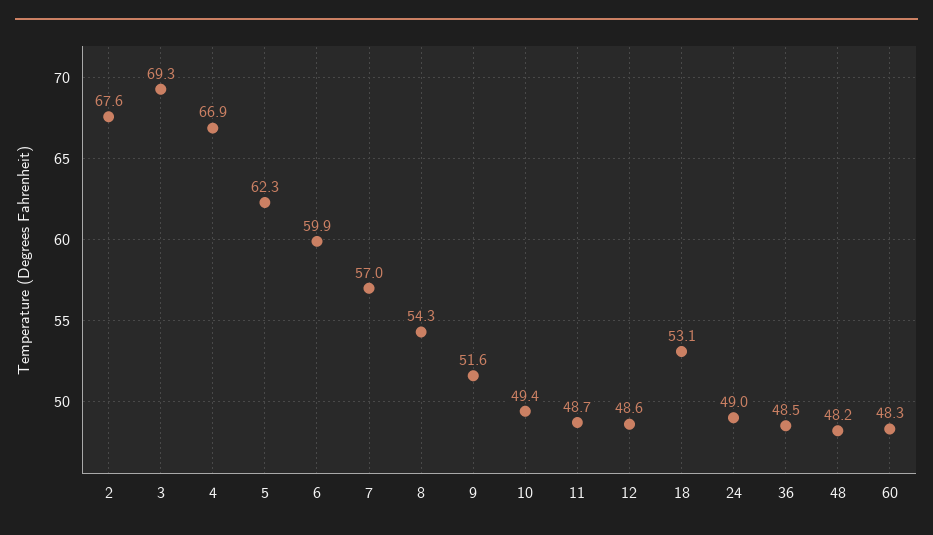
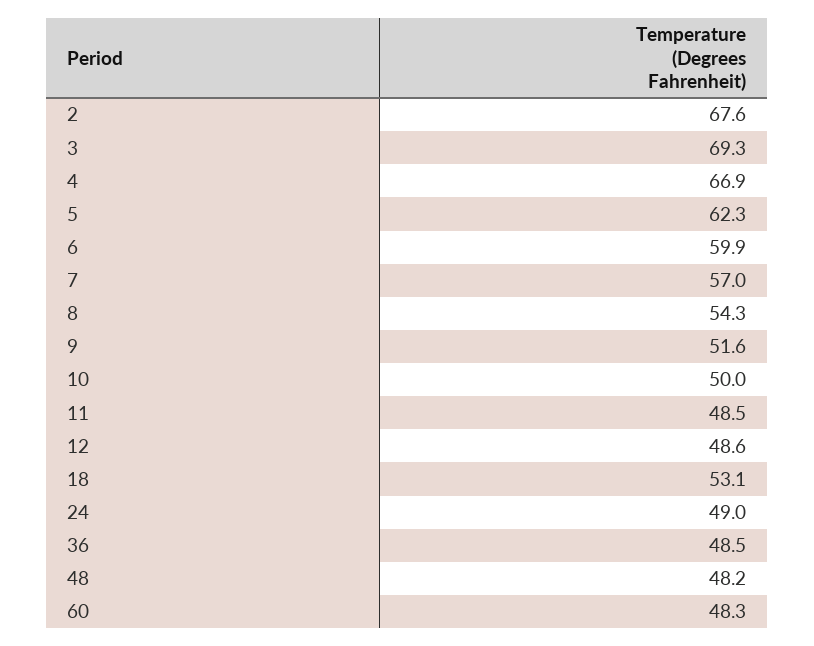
10: 49.4 -> 50
11: 48.7 -> 48.5

